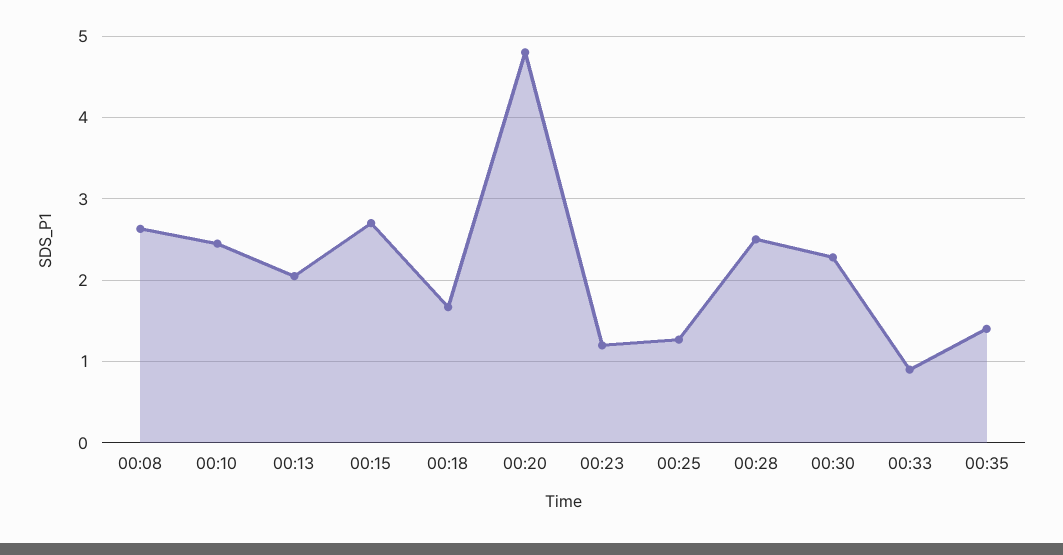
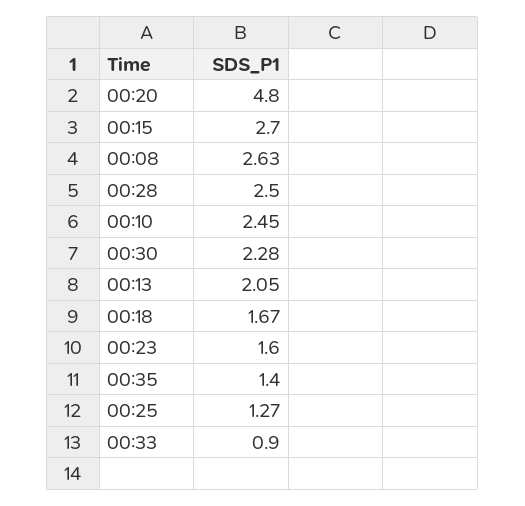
00:23: 1.2 -> 1.6

